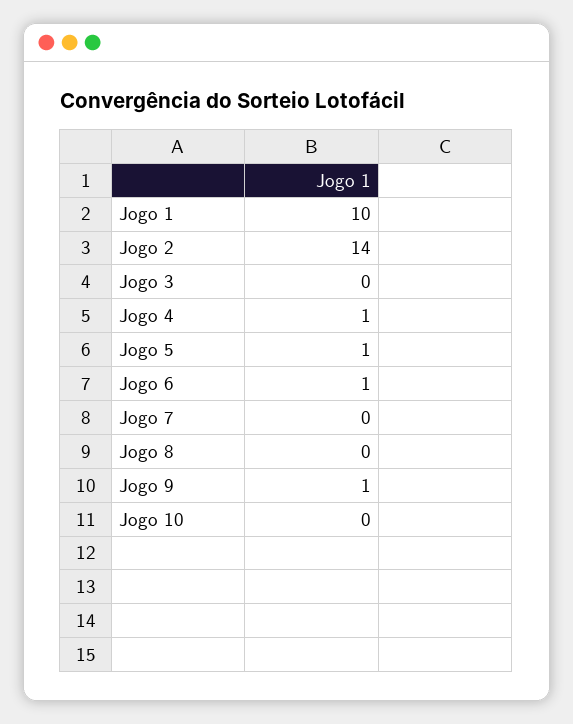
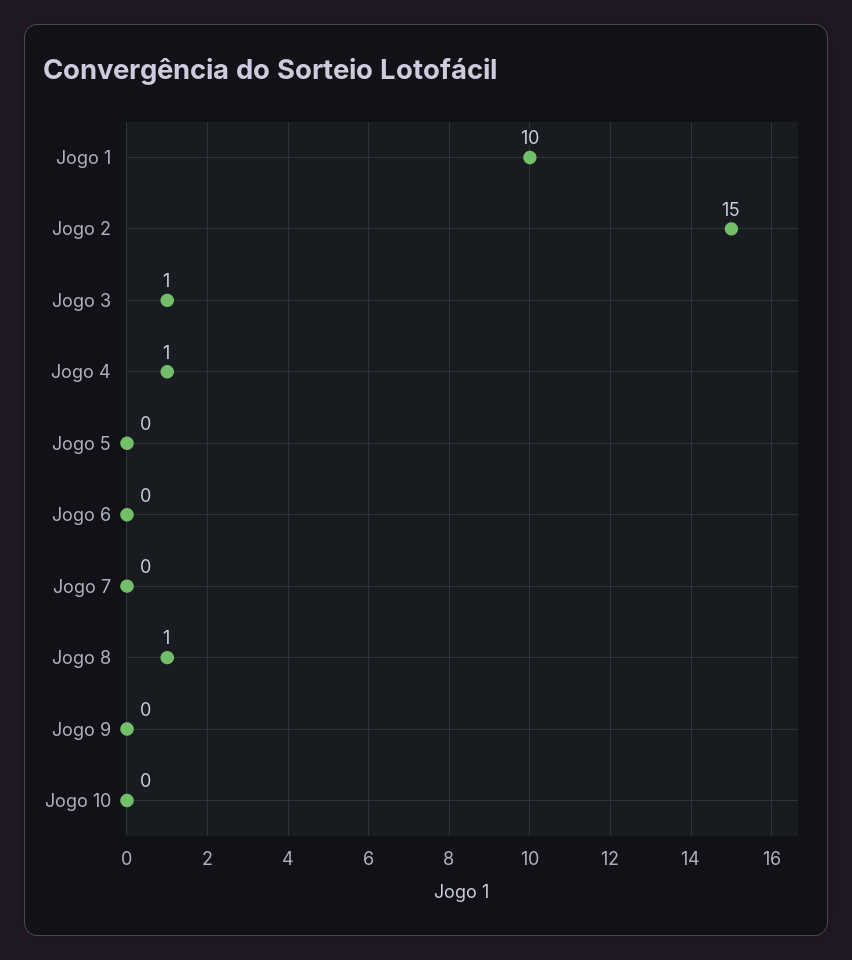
Jogo 2: 14 -> 15
Jogo 3: 0 -> 1
Jogo 5: 1 -> 0
Jogo 6: 1 -> 0
Jogo 8: 0 -> 1
Jogo 9: 1 -> 0

